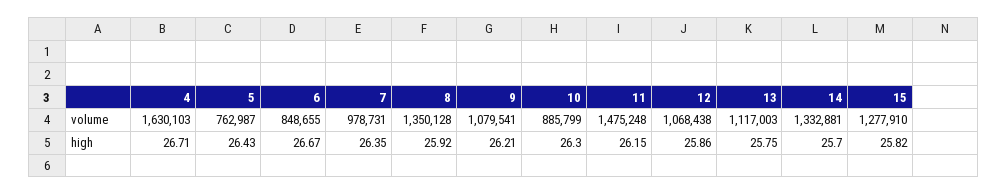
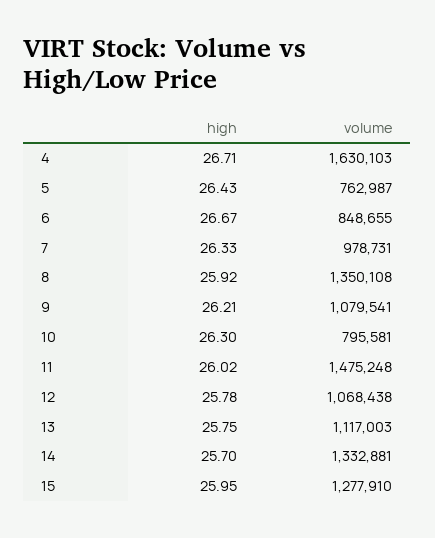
8, volume: 1350128 -> 1350108
10, volume: 885799 -> 795581
7, high: 26.35 -> 26.33
11, high: 26.15 -> 26.02
12, high: 25.86 -> 25.78
15, high: 25.82 -> 25.95

